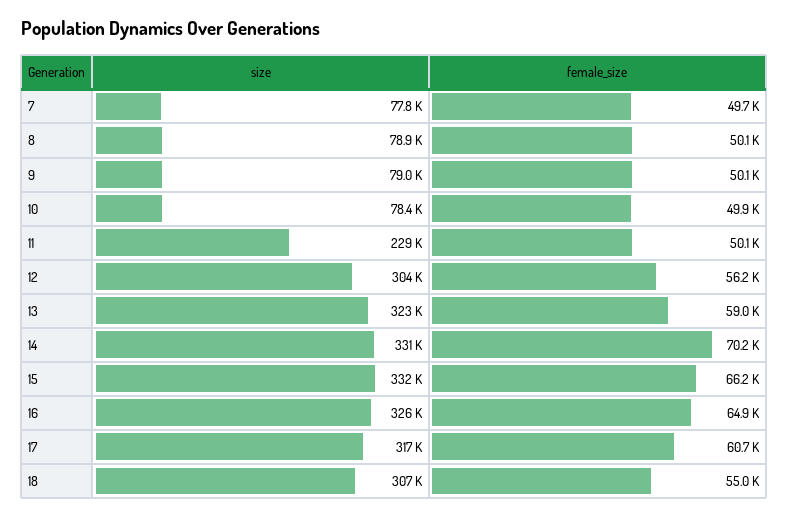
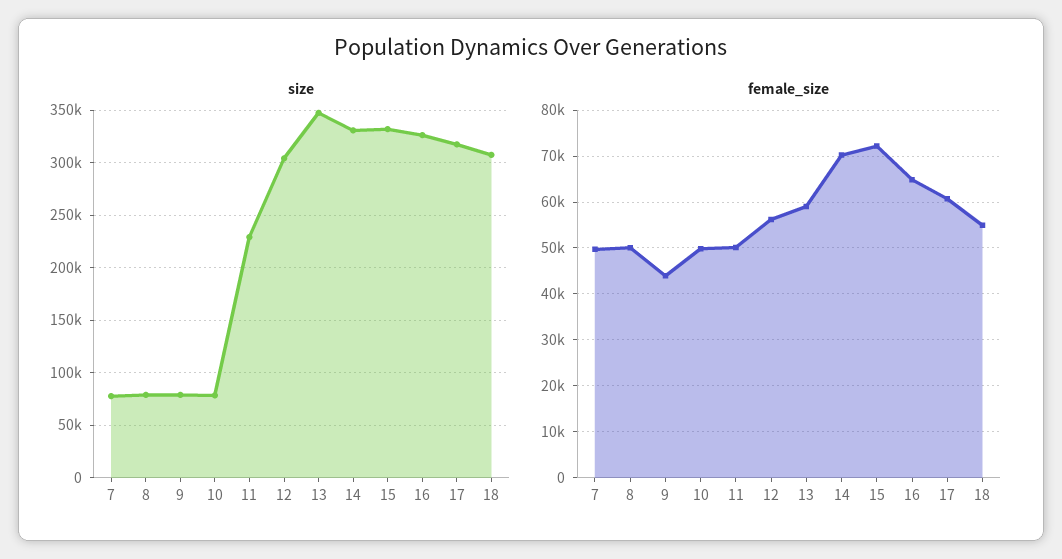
female_size, 9: 50100 -> 44000
size, 13: 323000 -> 350000
female_size, 15: 66200 -> 72000

